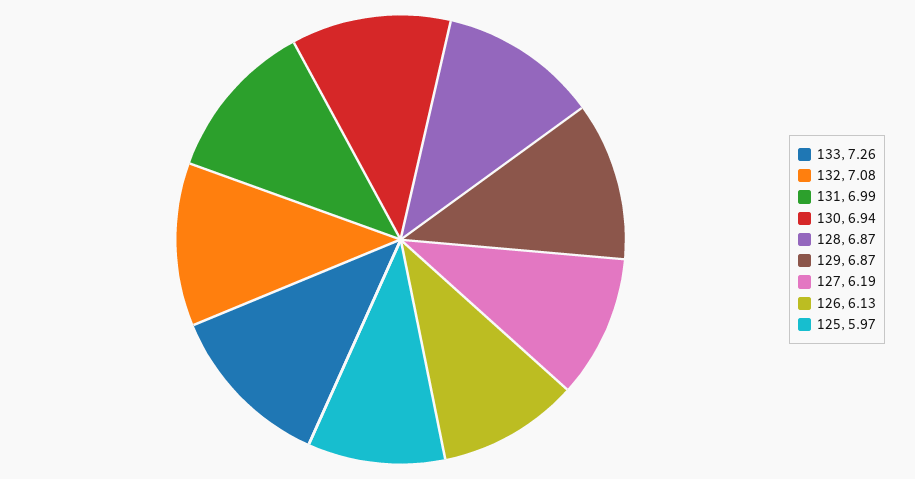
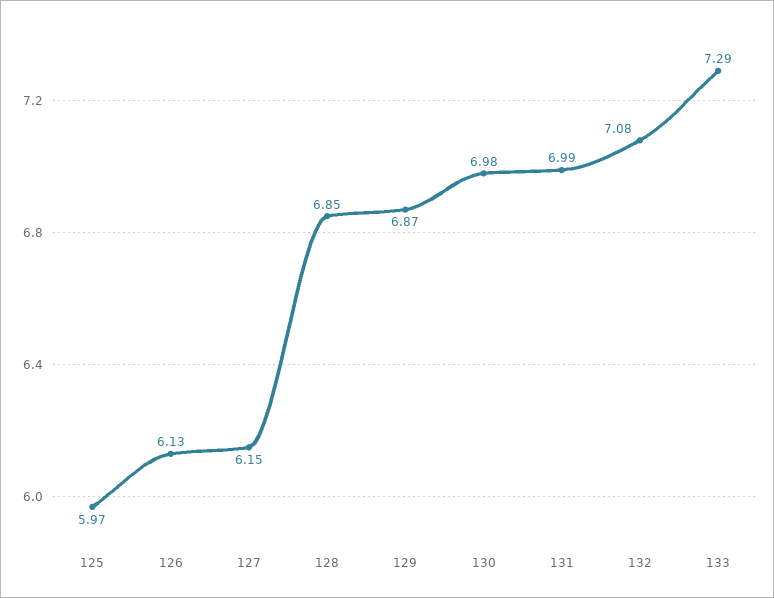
133: 7.26 -> 7.29
130: 6.94 -> 6.98
128: 6.87 -> 6.85
127: 6.19 -> 6.15

